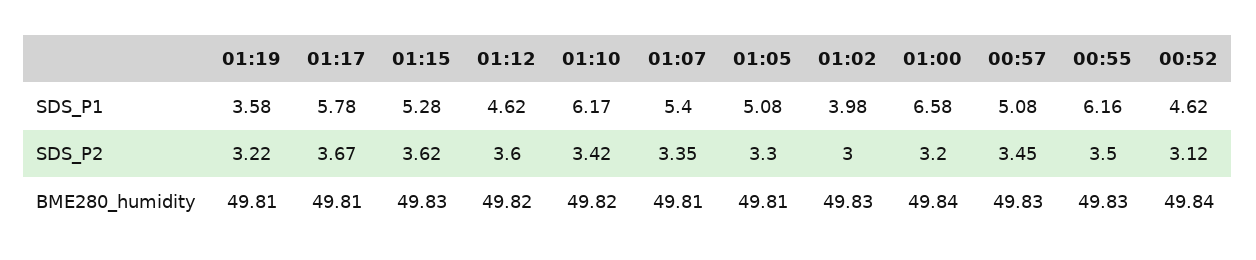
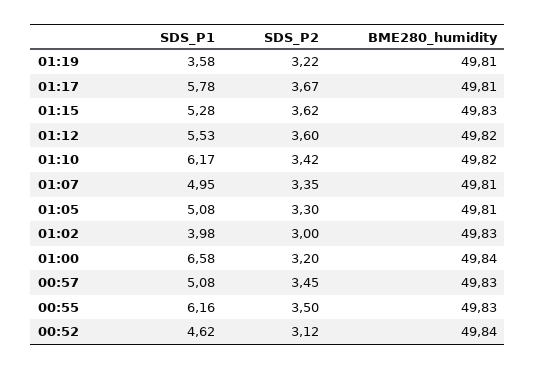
01:12, SDS_P1: 4.62 -> 5.53
01:07, SDS_P1: 5.4 -> 4.95

